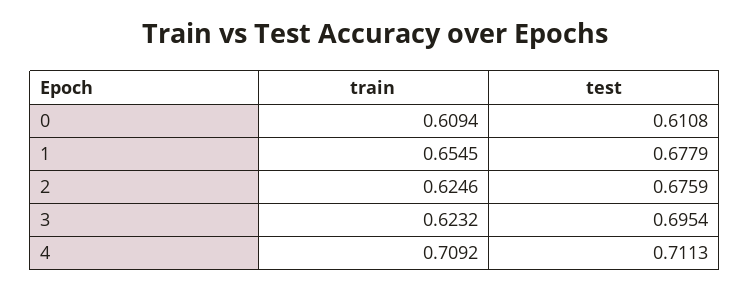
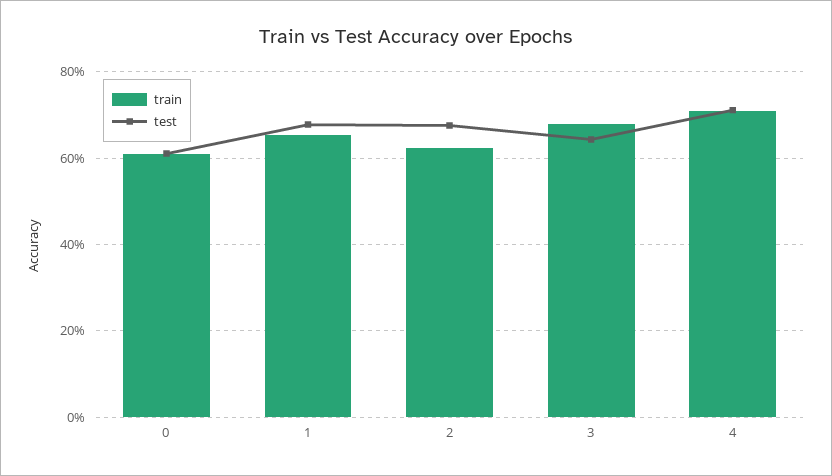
train, 3: 0.6232 -> 0.68
test, 3: 0.6954 -> 0.64

